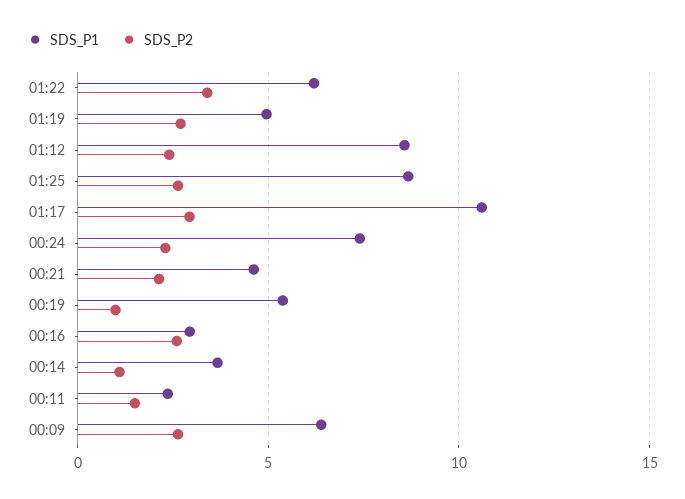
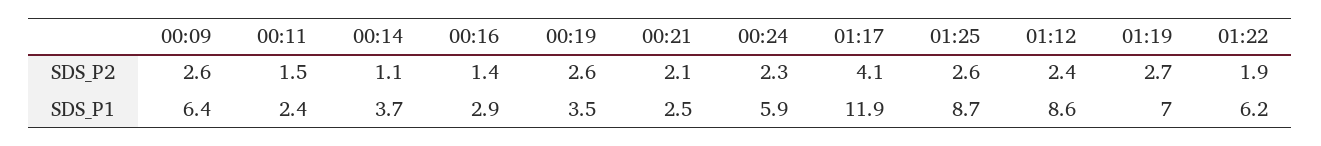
SDS_P2, 01:22: 3.5 -> 1.9
SDS_P1, 01:19: 5 -> 7
SDS_P1, 01:17: 10.5 -> 11.9
SDS_P2, 01:17: 3 -> 4.1
SDS_P1, 00:24: 7.5 -> 5.9
SDS_P1, 00:21: 4.5 -> 2.5
SDS_P1, 00:19: 5.5 -> 3.5
SDS_P2, 00:19: 1 -> 2.6
SDS_P2, 00:16: 2.5 -> 1.4

